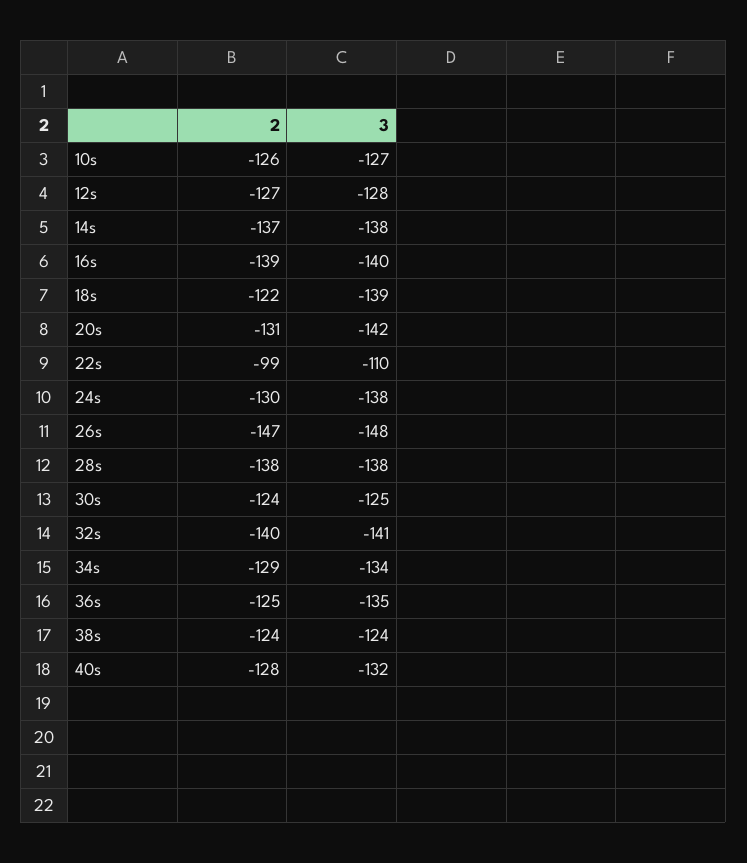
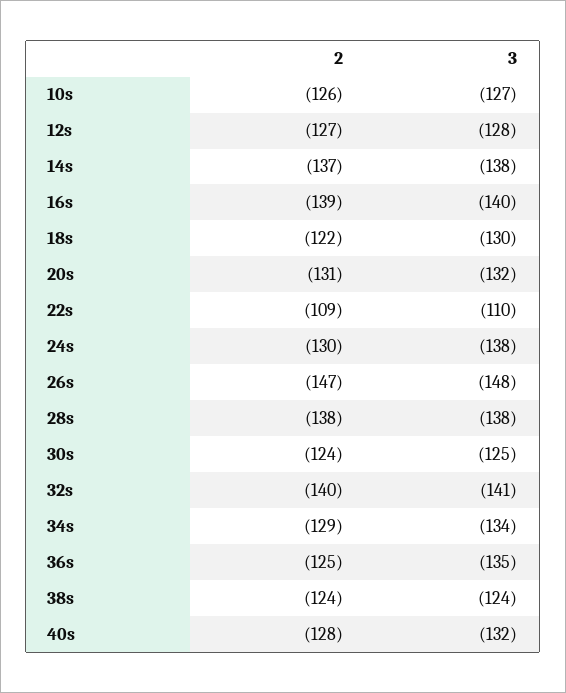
3, 18s: -139 -> -130
3, 20s: -142 -> -132
2, 22s: -99 -> -109

